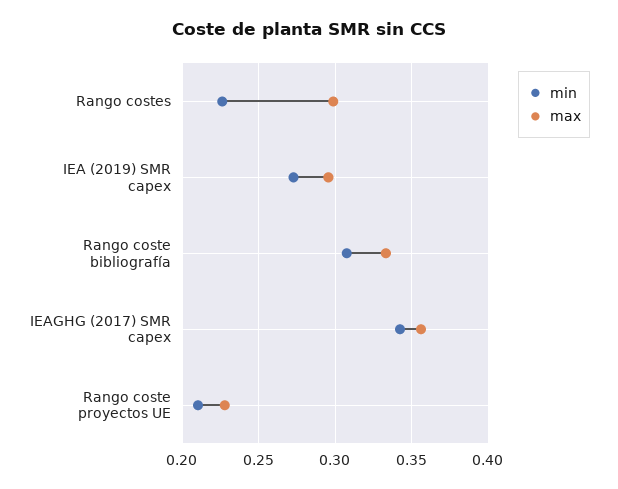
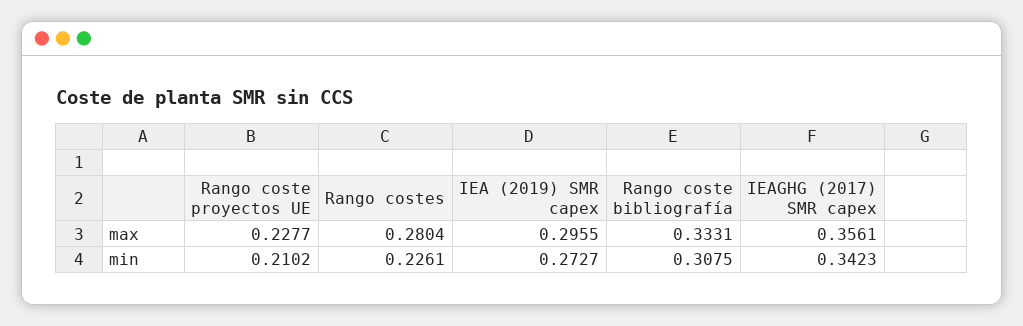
max, Rango costes: 0.3 -> 0.2804

